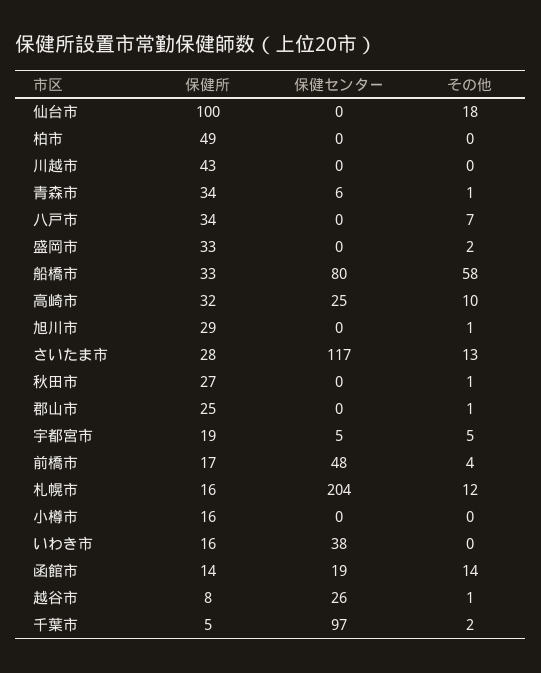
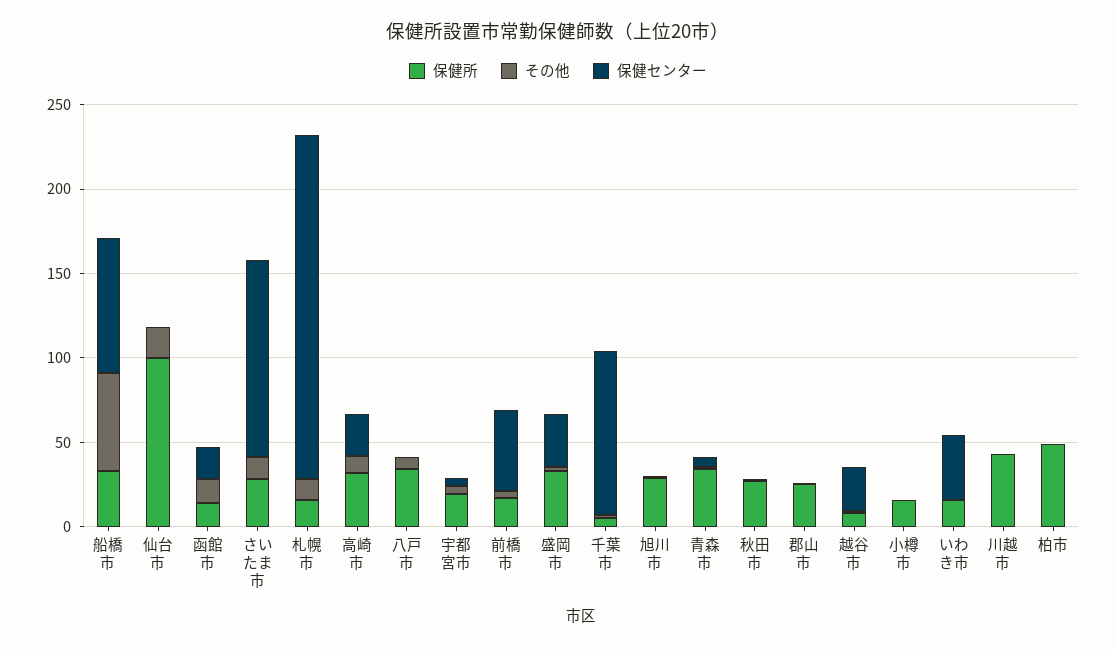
保健センター, 盛岡市: 0 -> 30

